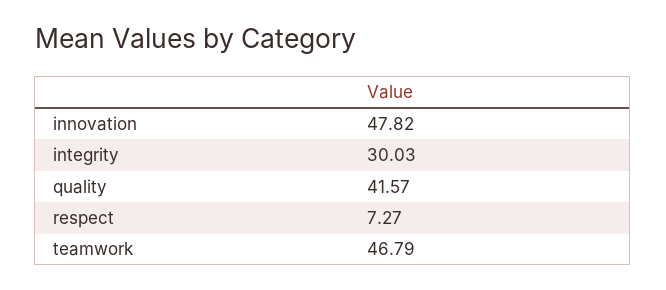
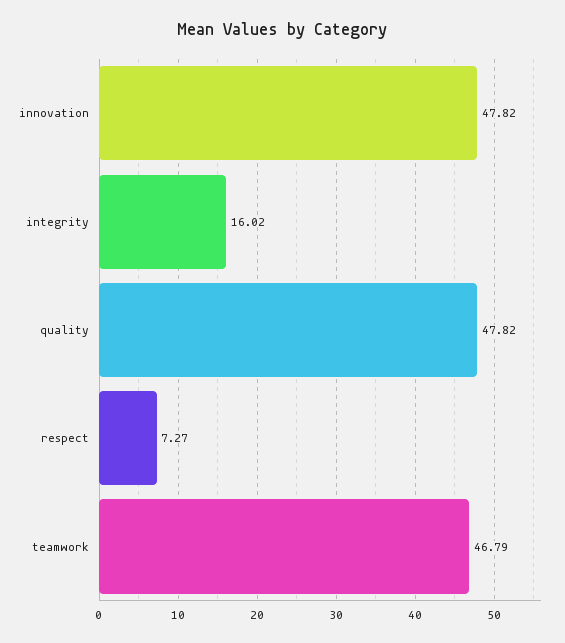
integrity: 30.03 -> 16.02
quality: 41.57 -> 47.82

